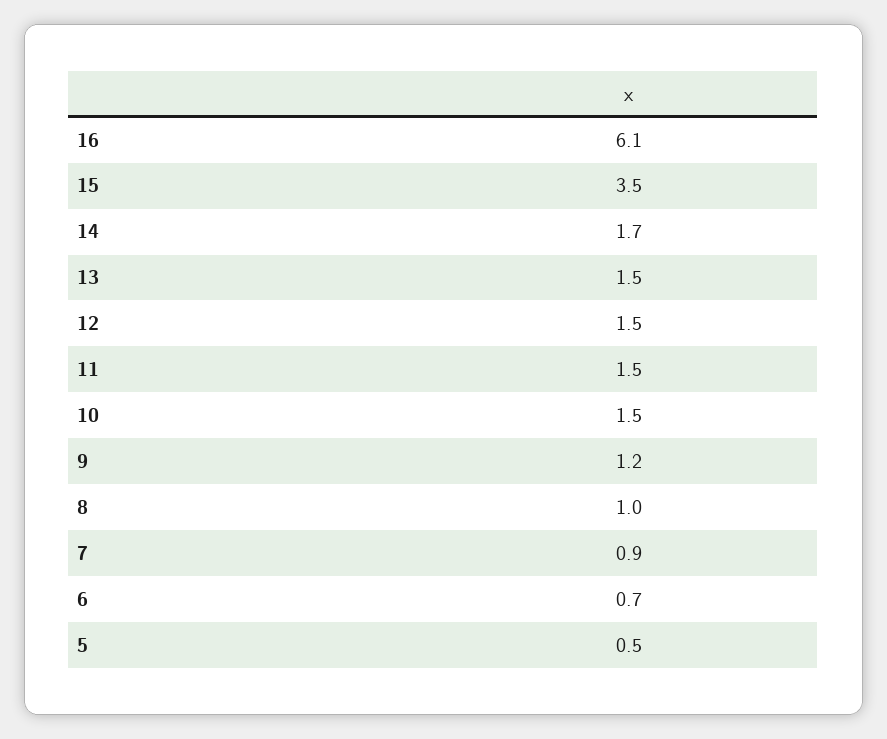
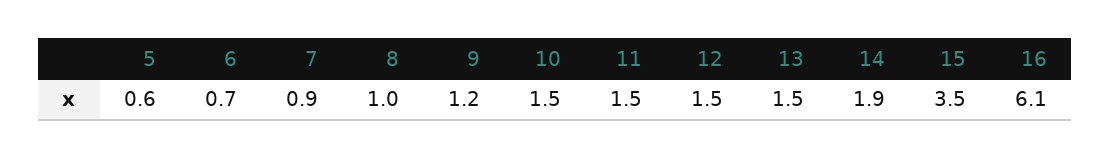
14: 1.7 -> 1.9
5: 0.5 -> 0.6

